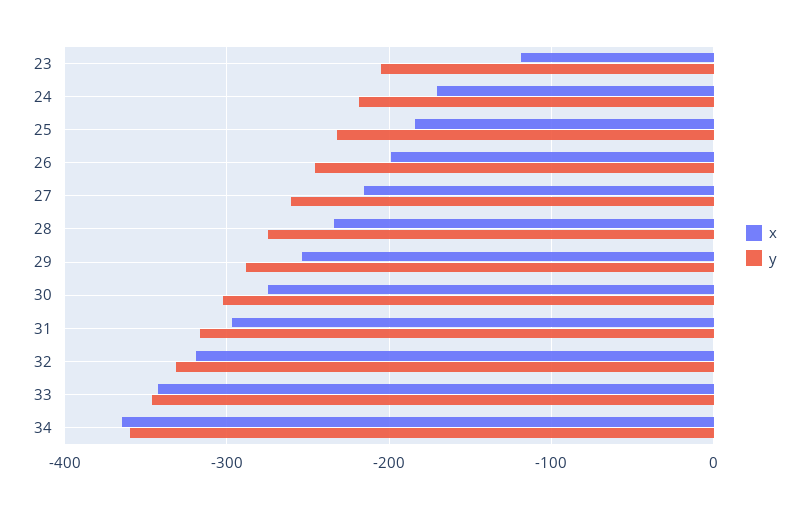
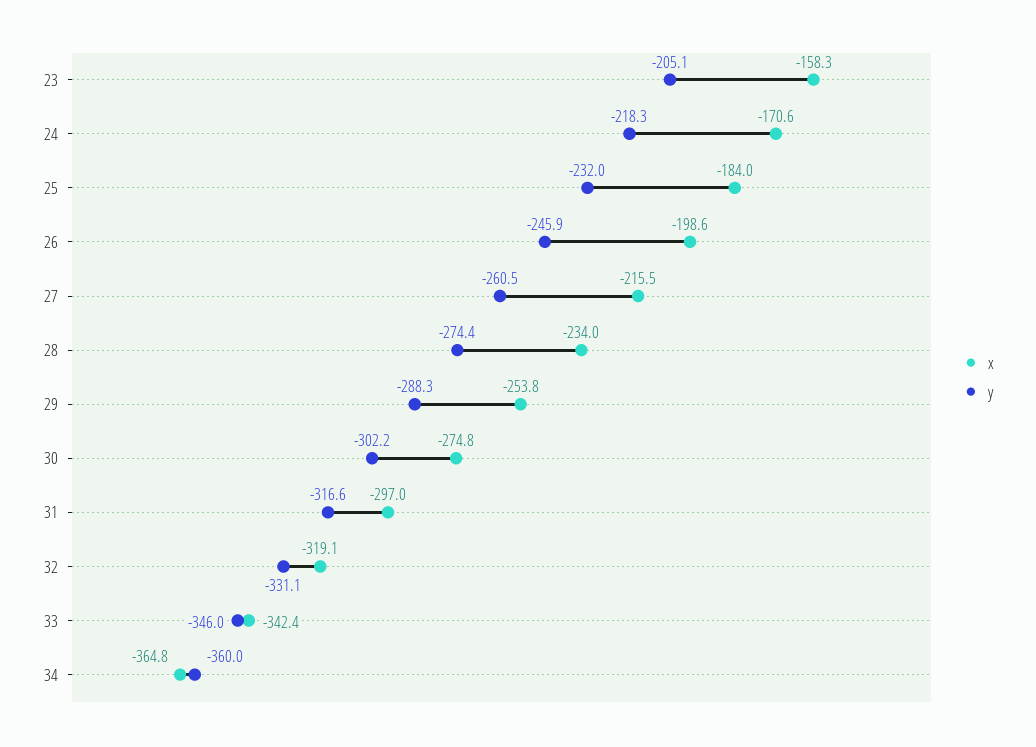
x, 23: -120 -> -158.3

